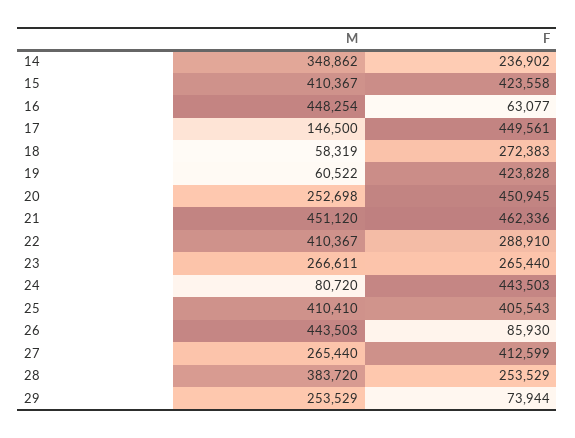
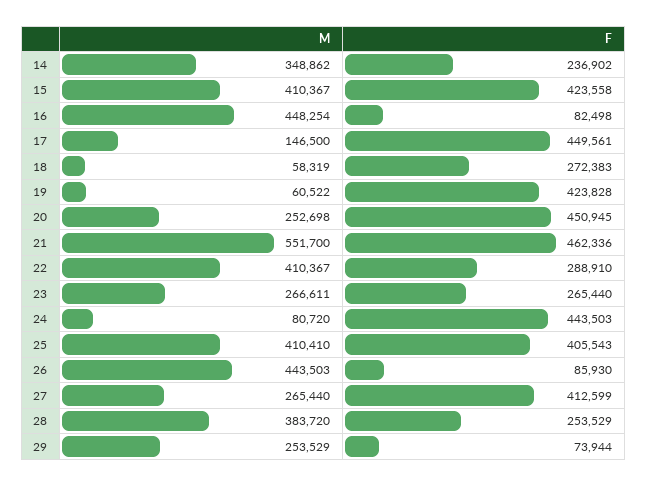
F, 16: 63077 -> 82498
M, 21: 451120 -> 551700

